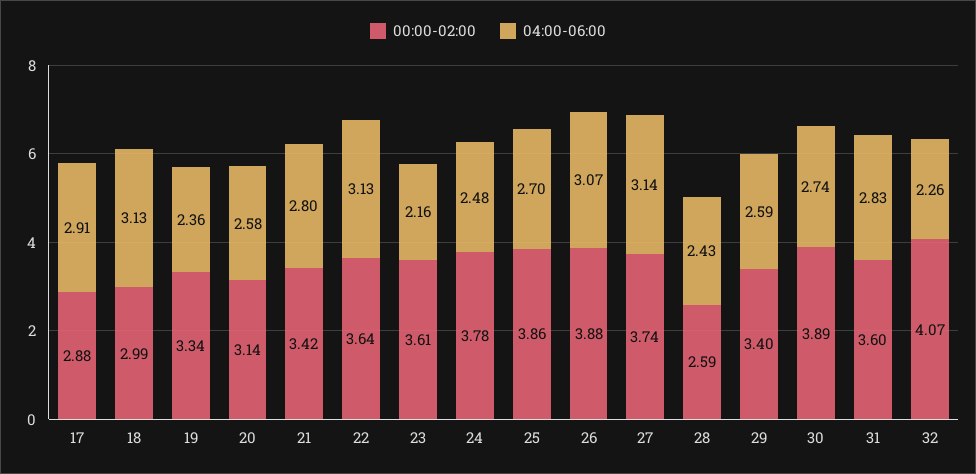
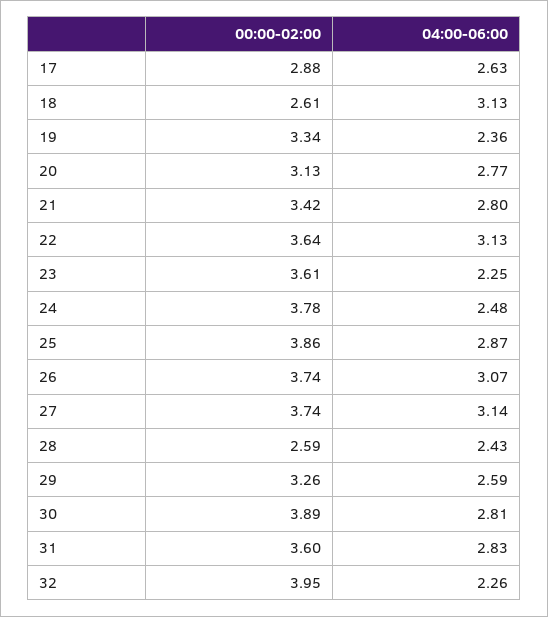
04:00-06:00, 17: 2.91 -> 2.63
00:00-02:00, 18: 2.99 -> 2.61
00:00-02:00, 20: 3.14 -> 3.13
04:00-06:00, 20: 2.58 -> 2.77
04:00-06:00, 23: 2.16 -> 2.25
04:00-06:00, 25: 2.7 -> 2.87
00:00-02:00, 26: 3.88 -> 3.74
00:00-02:00, 29: 3.4 -> 3.26
04:00-06:00, 30: 2.74 -> 2.81
00:00-02:00, 32: 4.07 -> 3.95

